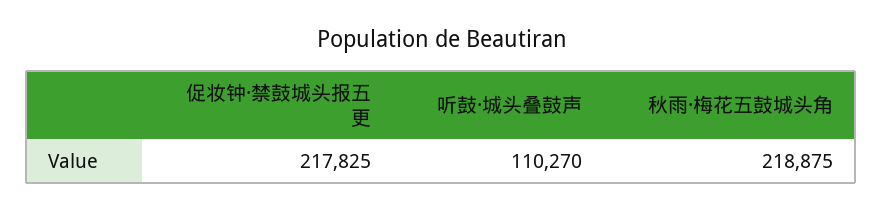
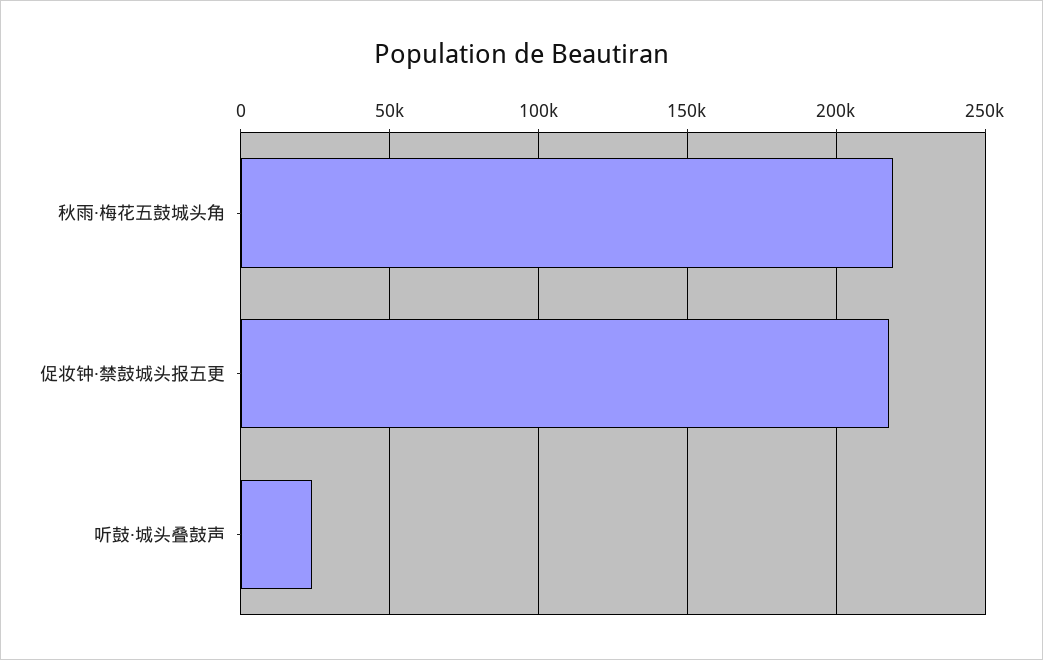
听鼓·城头叠鼓声: 110270 -> 25000

